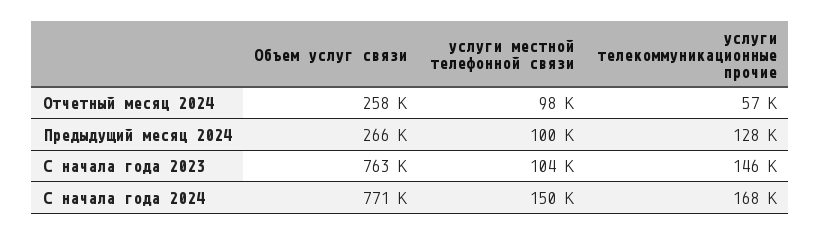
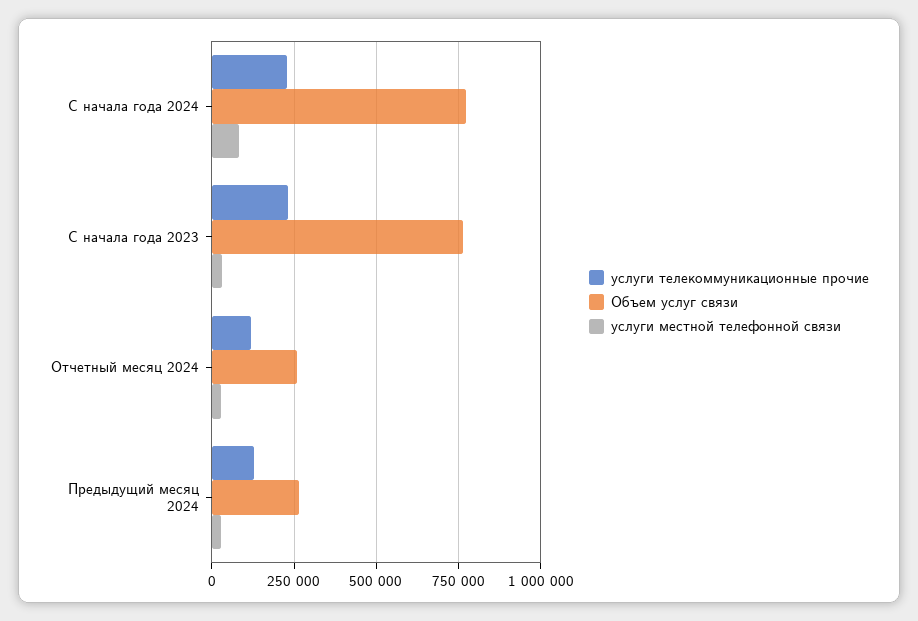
услуги местной телефонной связи, Отчетный месяц 2024: 98000 -> 25000
услуги телекоммуникационные прочие, Отчетный месяц 2024: 57000 -> 125000
услуги местной телефонной связи, Предыдущий месяц 2024: 100000 -> 25000
услуги местной телефонной связи, С начала года 2023: 104000 -> 25000
услуги телекоммуникационные прочие, С начала года 2023: 146000 -> 225000
услуги местной телефонной связи, С начала года 2024: 150000 -> 75000
услуги телекоммуникационные прочие, С начала года 2024: 168000 -> 225000

